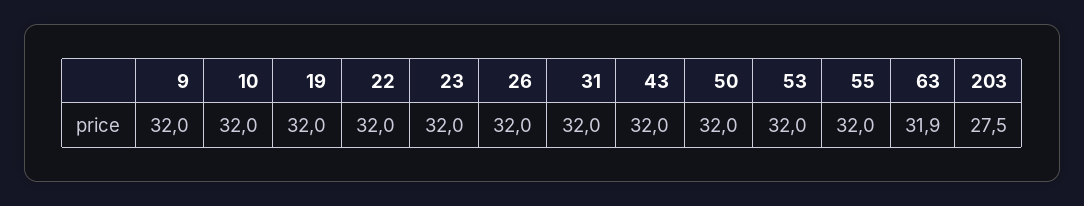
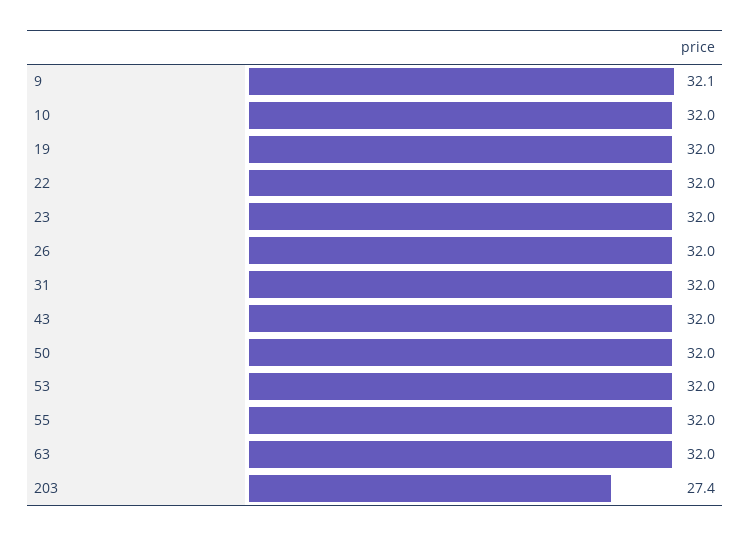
9: 32 -> 32.1
63: 31.9 -> 32
203: 27.5 -> 27.4

